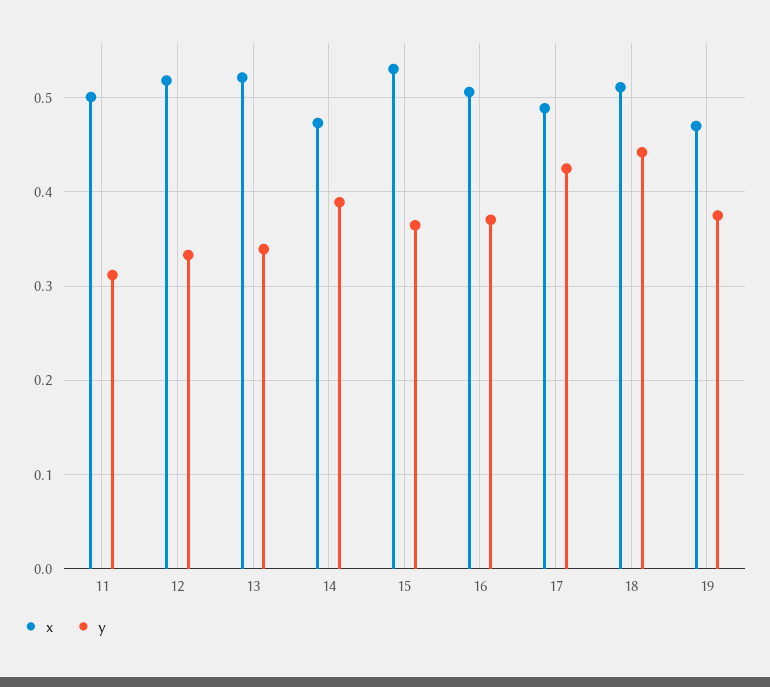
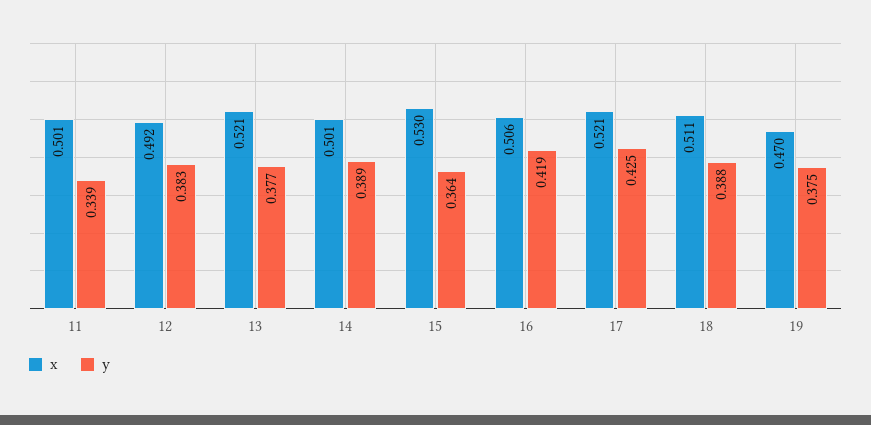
y, 11: 0.31 -> 0.339
x, 12: 0.52 -> 0.492
y, 12: 0.33 -> 0.383
y, 13: 0.34 -> 0.377
x, 14: 0.47 -> 0.501
y, 16: 0.37 -> 0.419
x, 17: 0.49 -> 0.521
y, 18: 0.44 -> 0.388

